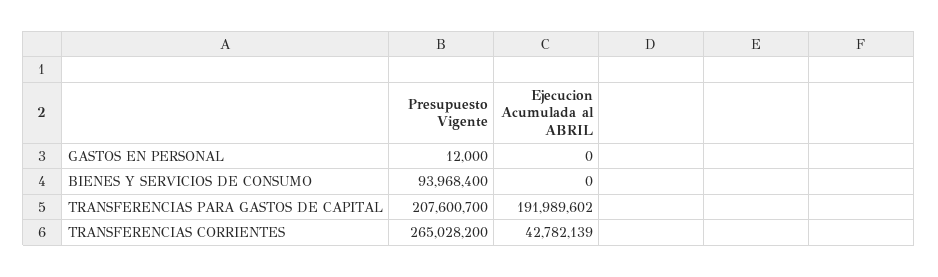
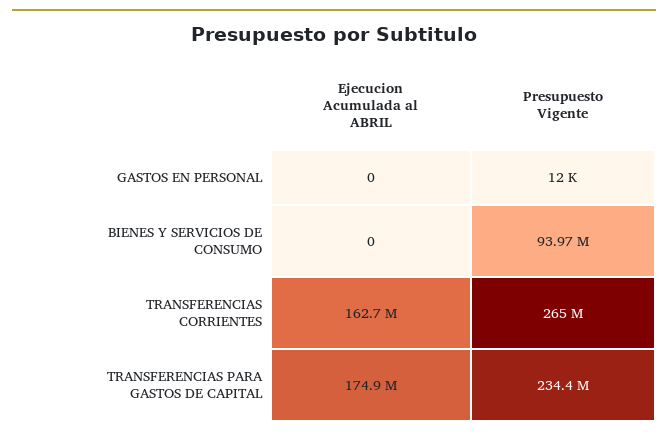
Presupuesto Vigente, TRANSFERENCIAS PARA GASTOS DE CAPITAL: 207600700 -> 234400000
Ejecucion Acumulada al ABRIL, TRANSFERENCIAS PARA GASTOS DE CAPITAL: 191989602 -> 174900000
Ejecucion Acumulada al ABRIL, TRANSFERENCIAS CORRIENTES: 42782139 -> 162700000

